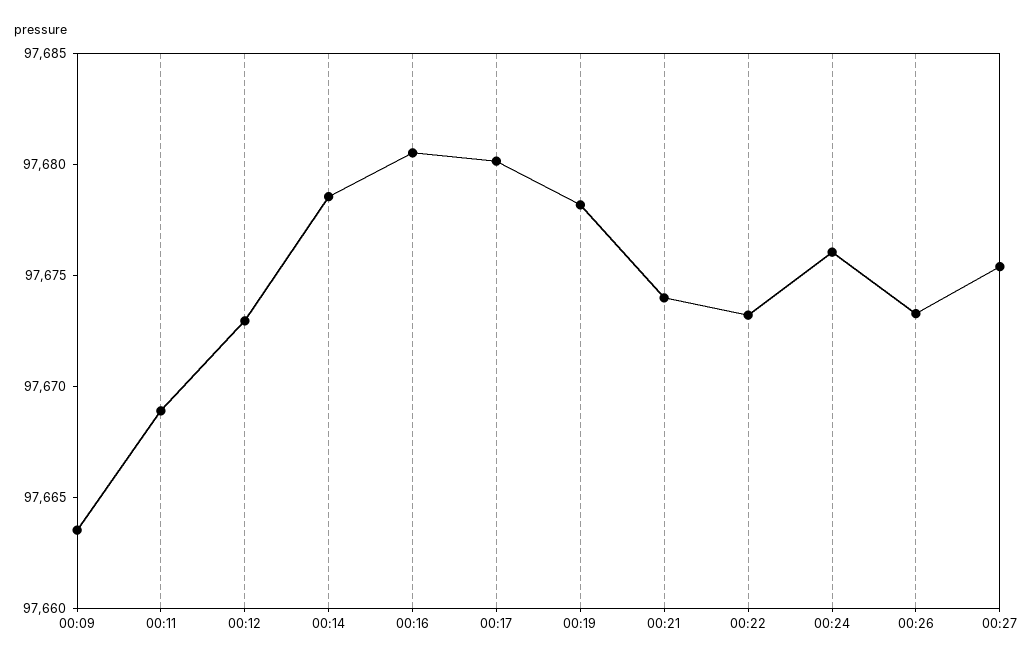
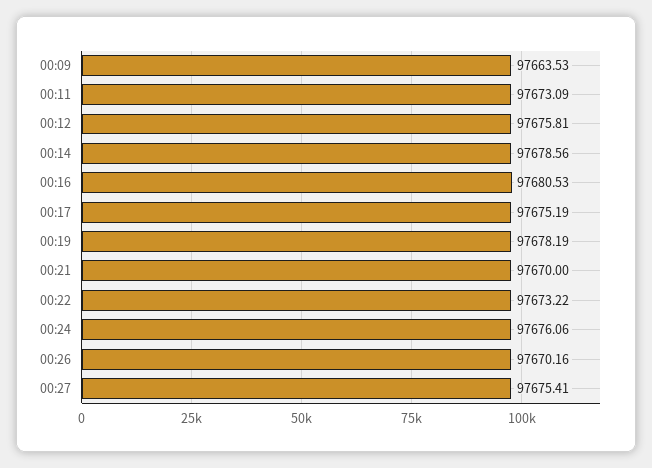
00:11: 97669 -> 97673.09
00:12: 97673 -> 97675.81
00:17: 97680 -> 97675.19
00:21: 97674 -> 97670
00:26: 97673 -> 97670.16

